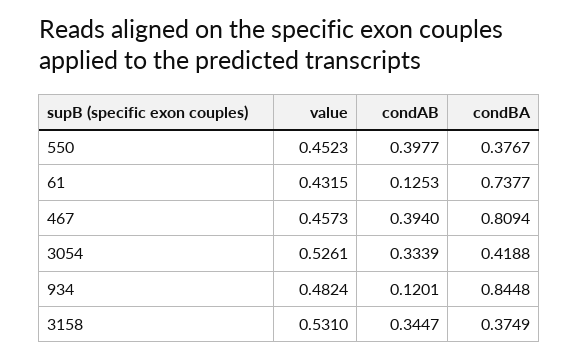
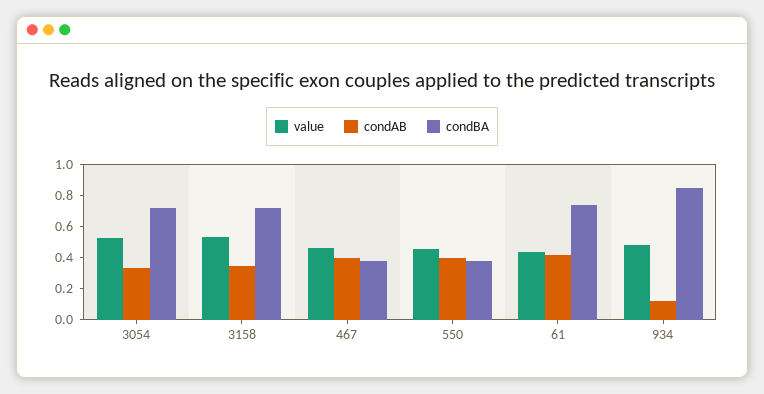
condAB, 61: 0.1253 -> 0.4
condBA, 467: 0.8094 -> 0.4
condBA, 3054: 0.4188 -> 0.7
condBA, 3158: 0.3749 -> 0.7

